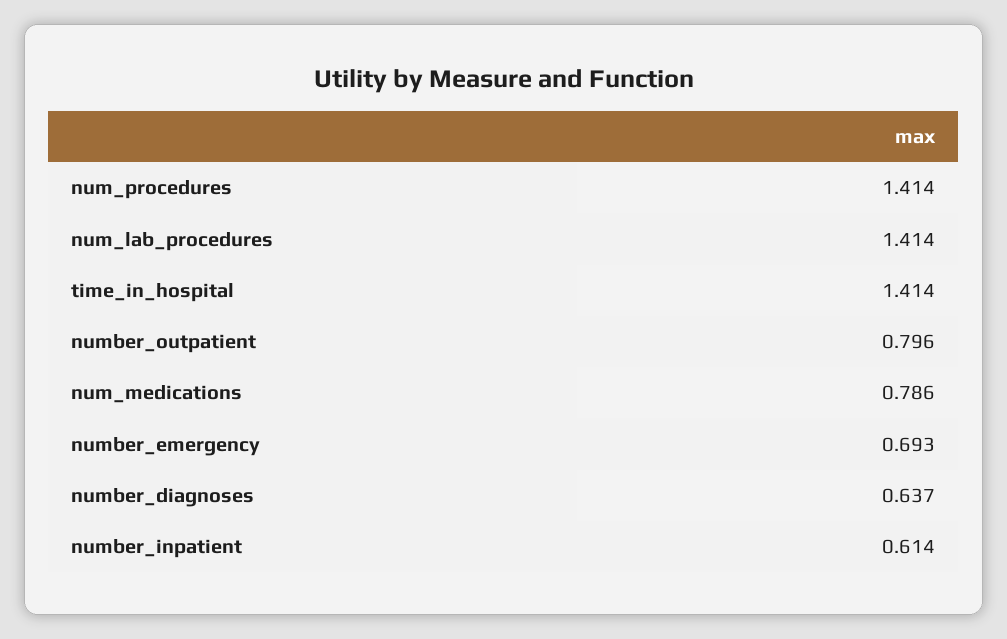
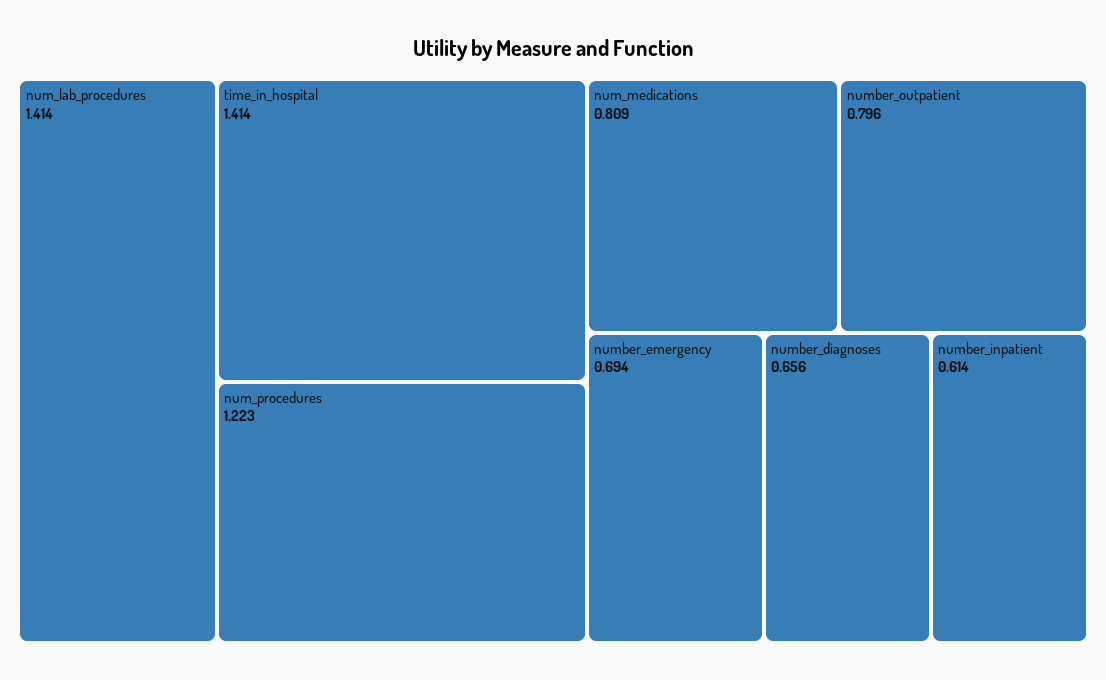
num_procedures: 1.414 -> 1.223
num_medications: 0.786 -> 0.809
number_emergency: 0.693 -> 0.694
number_diagnoses: 0.637 -> 0.656

